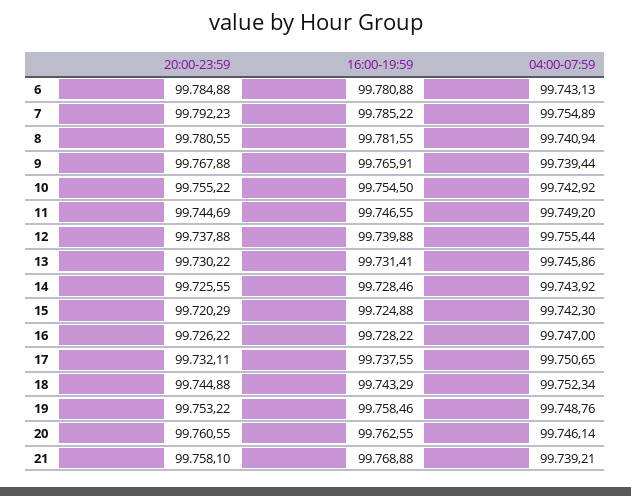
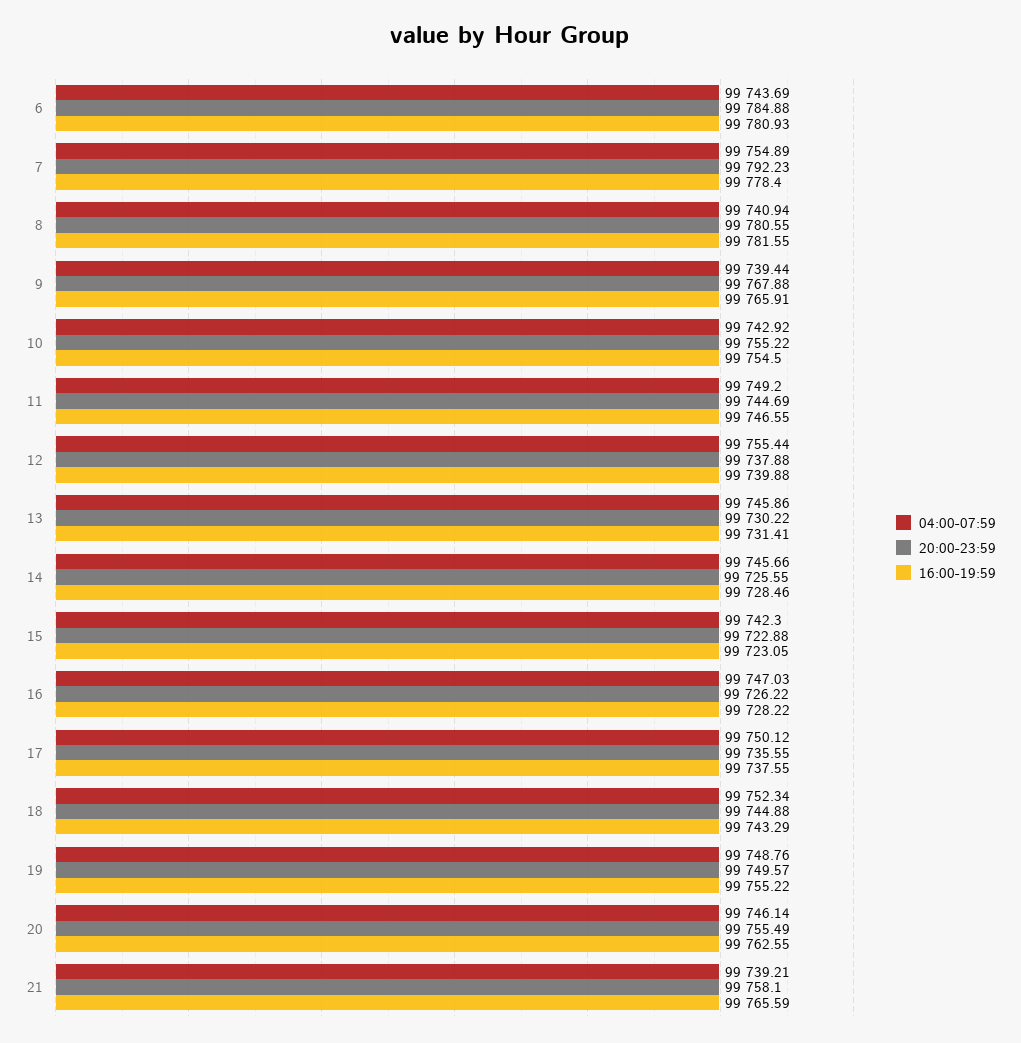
16:00-19:59, 6: 99780.88 -> 99780.93
04:00-07:59, 6: 99743.13 -> 99743.69
16:00-19:59, 7: 99785.22 -> 99778.4
04:00-07:59, 14: 99743.92 -> 99745.66
20:00-23:59, 15: 99720.29 -> 99722.88
16:00-19:59, 15: 99724.88 -> 99723.05
04:00-07:59, 16: 99747 -> 99747.03
20:00-23:59, 17: 99732.11 -> 99735.55
04:00-07:59, 17: 99750.65 -> 99750.12
20:00-23:59, 19: 99753.22 -> 99749.57
16:00-19:59, 19: 99758.46 -> 99755.22
20:00-23:59, 20: 99760.55 -> 99755.49
16:00-19:59, 21: 99768.88 -> 99765.59

